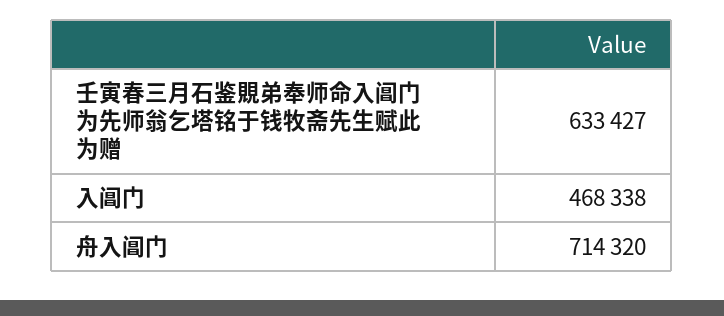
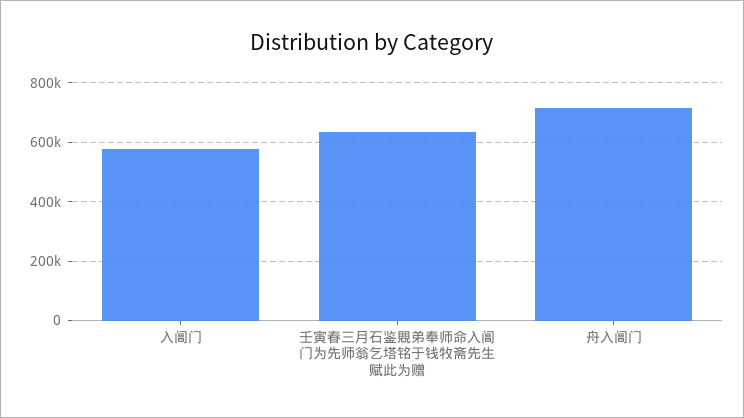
入阊门: 468338 -> 575000

